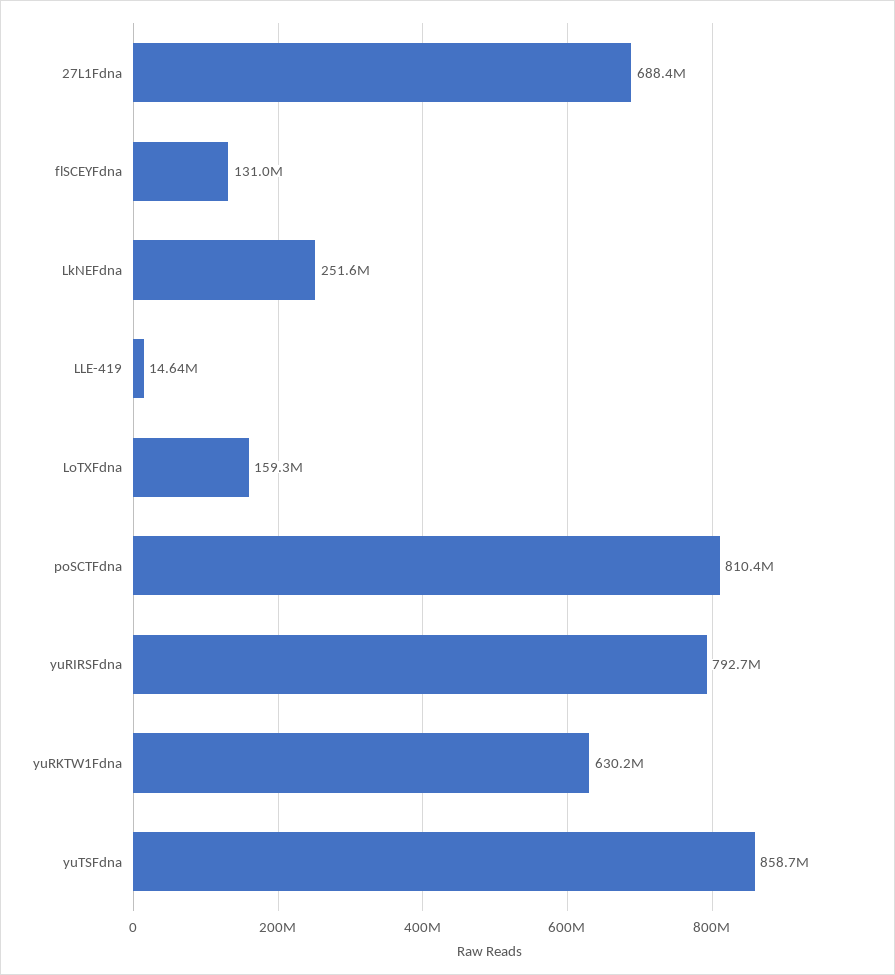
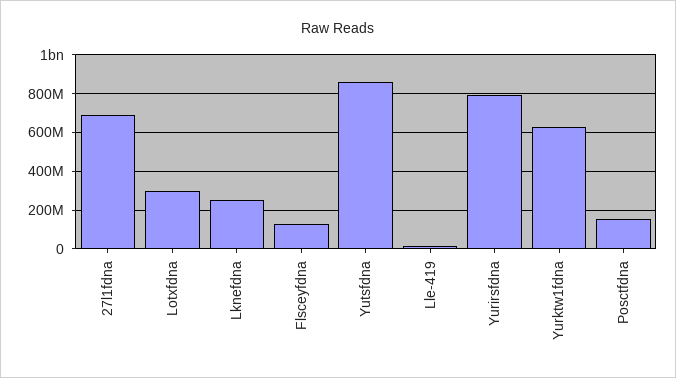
LoTXFdna: 159300000 -> 300000000
poSCTFdna: 810400000 -> 150000000

